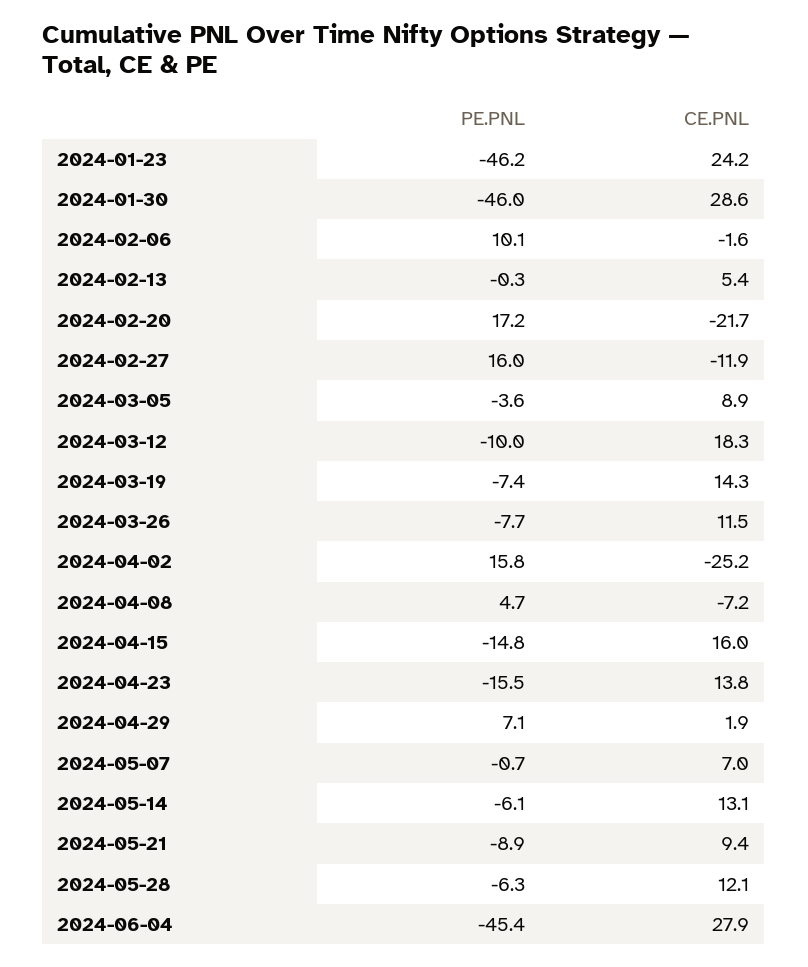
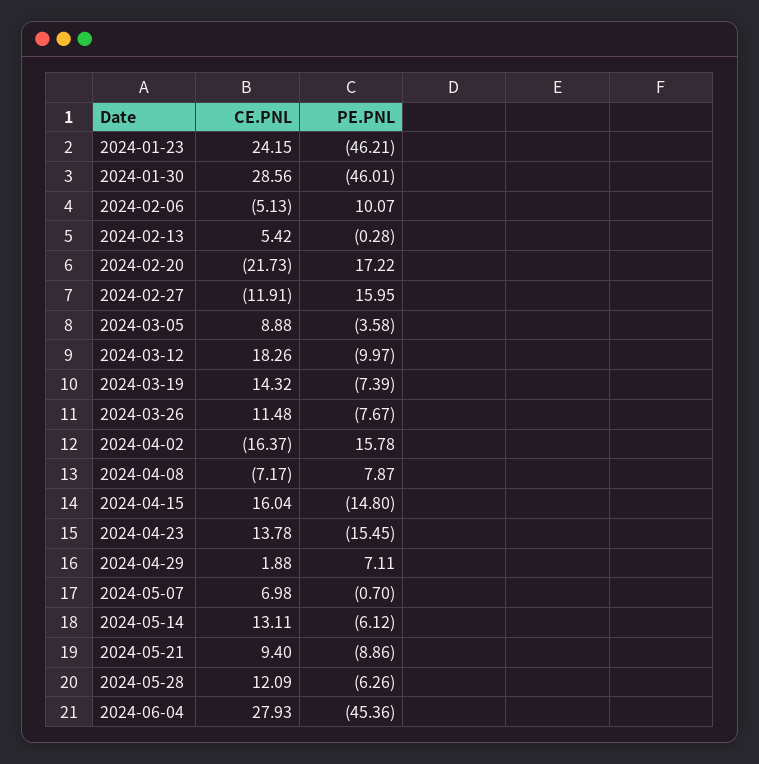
CE.PNL, 2024-02-06: -1.6 -> -5.13
CE.PNL, 2024-04-02: -25.2 -> -16.37
PE.PNL, 2024-04-08: 4.7 -> 7.87

